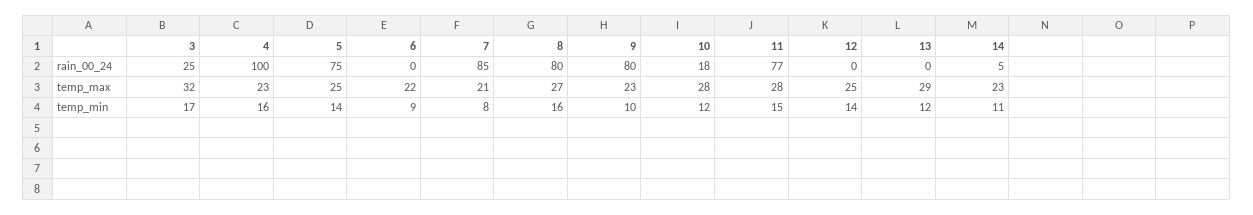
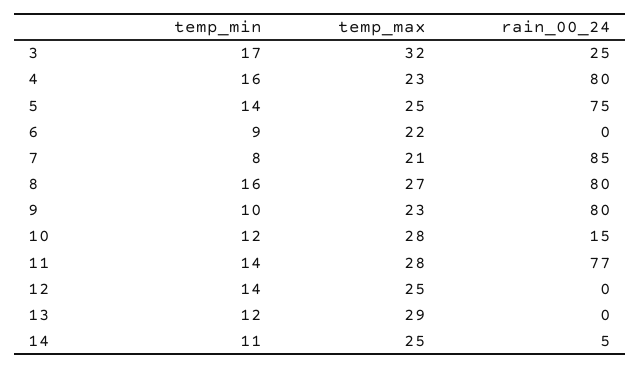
4, rain_00_24: 100 -> 80
10, rain_00_24: 18 -> 15
14, temp_max: 23 -> 25
11, temp_min: 15 -> 14

